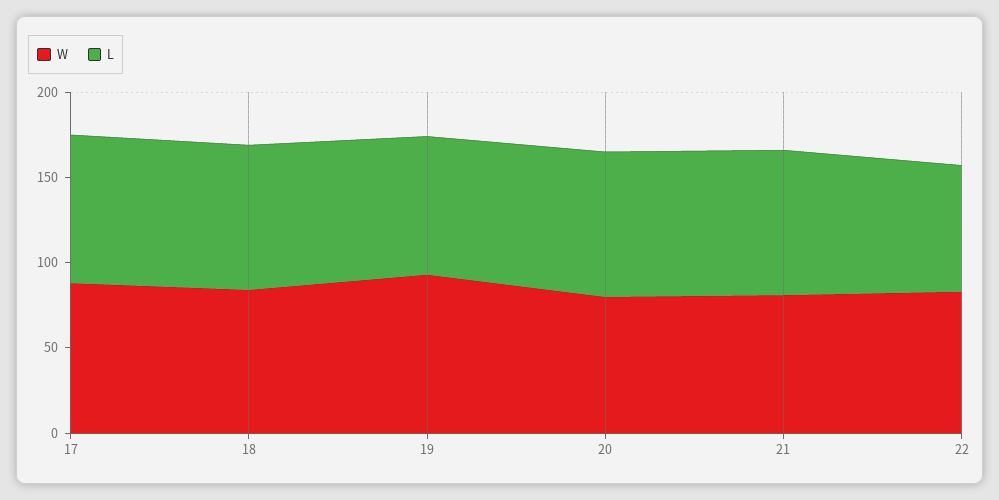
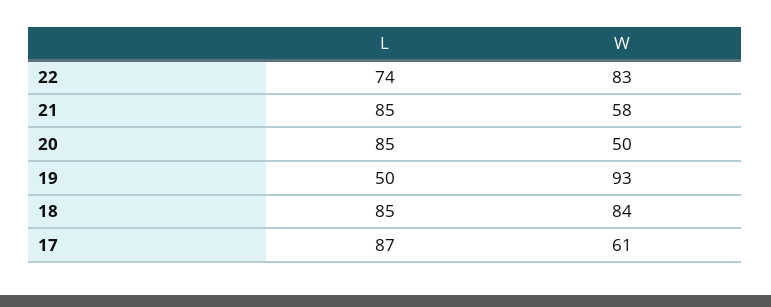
W, 17: 90 -> 61
L, 19: 80 -> 50
W, 20: 80 -> 50
W, 21: 80 -> 58

